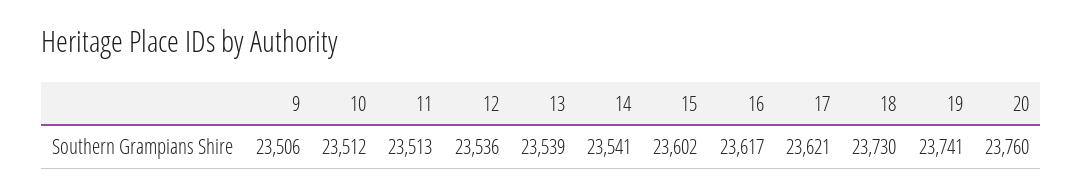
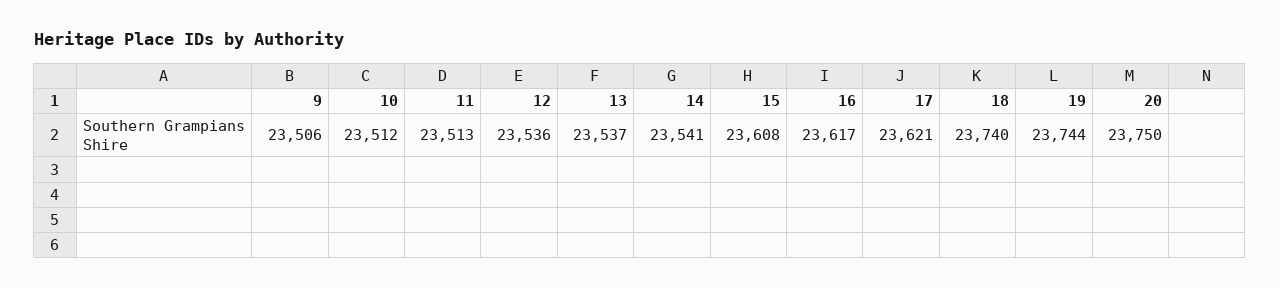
13: 23539 -> 23537
15: 23602 -> 23608
18: 23730 -> 23740
19: 23741 -> 23744
20: 23760 -> 23750

